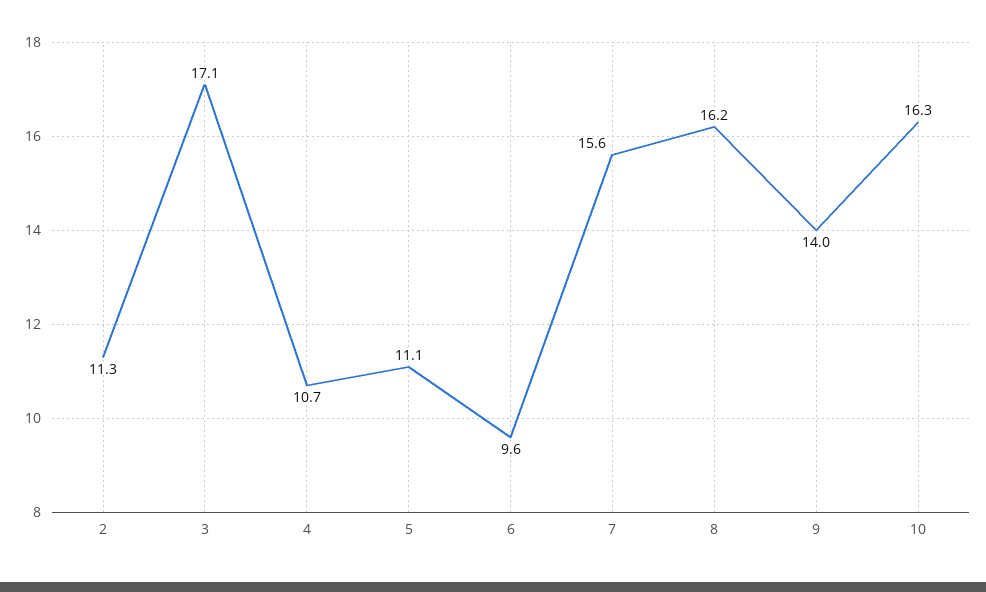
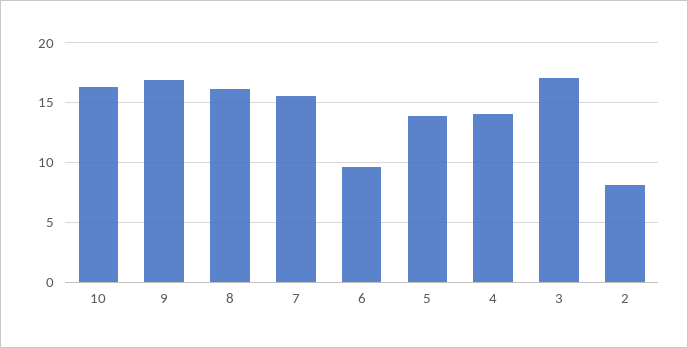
2: 11.3 -> 8
4: 10.7 -> 14
5: 11.1 -> 14
9: 14 -> 17

